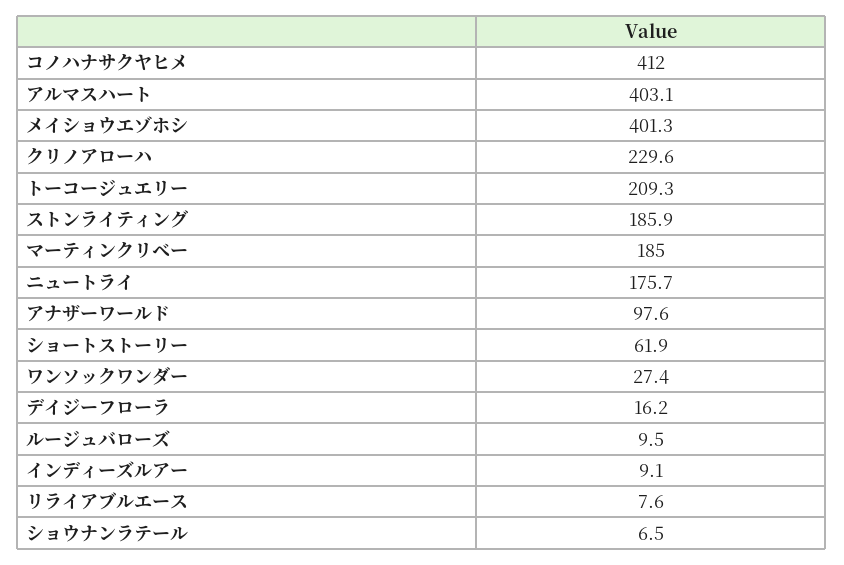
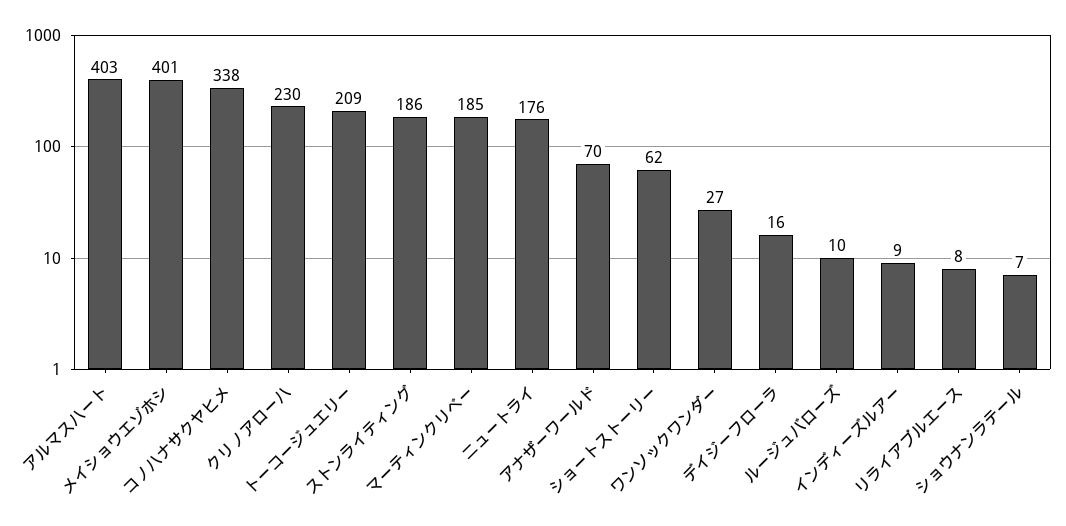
コノハナサクヤヒメ: 412 -> 338
アナザーワールド: 97.6 -> 70

